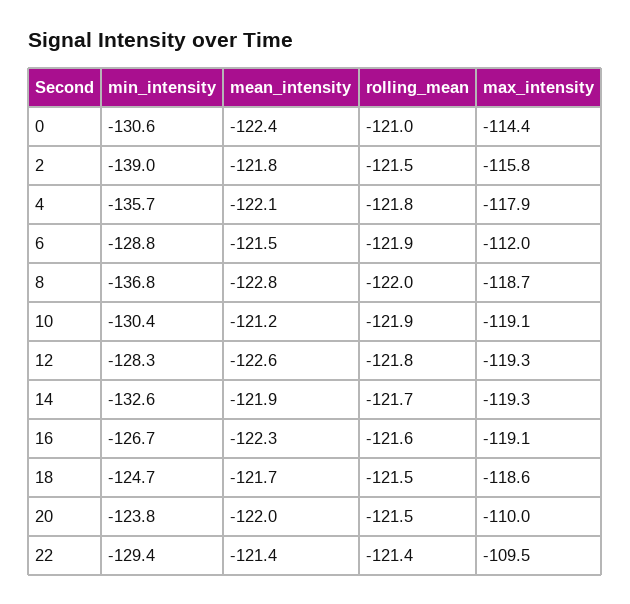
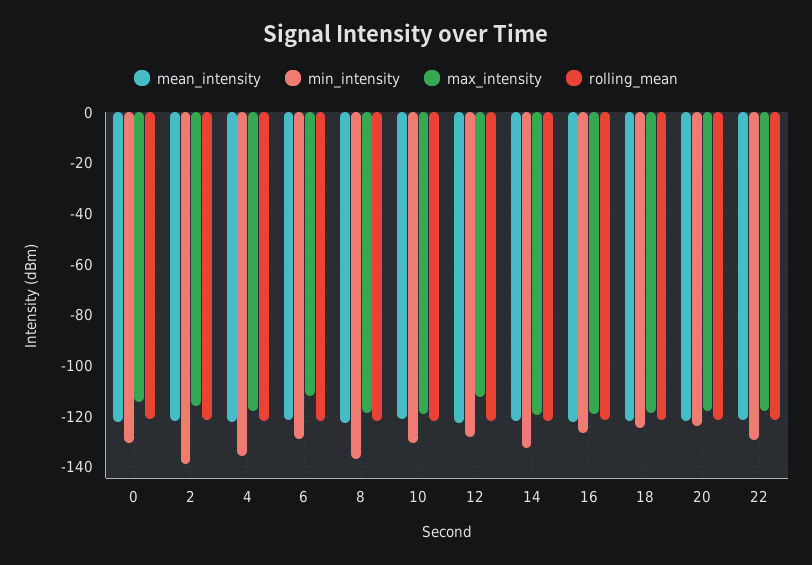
max_intensity, 12: -119.3 -> -112.5
max_intensity, 20: -110 -> -117.5
max_intensity, 22: -109.5 -> -117.5

